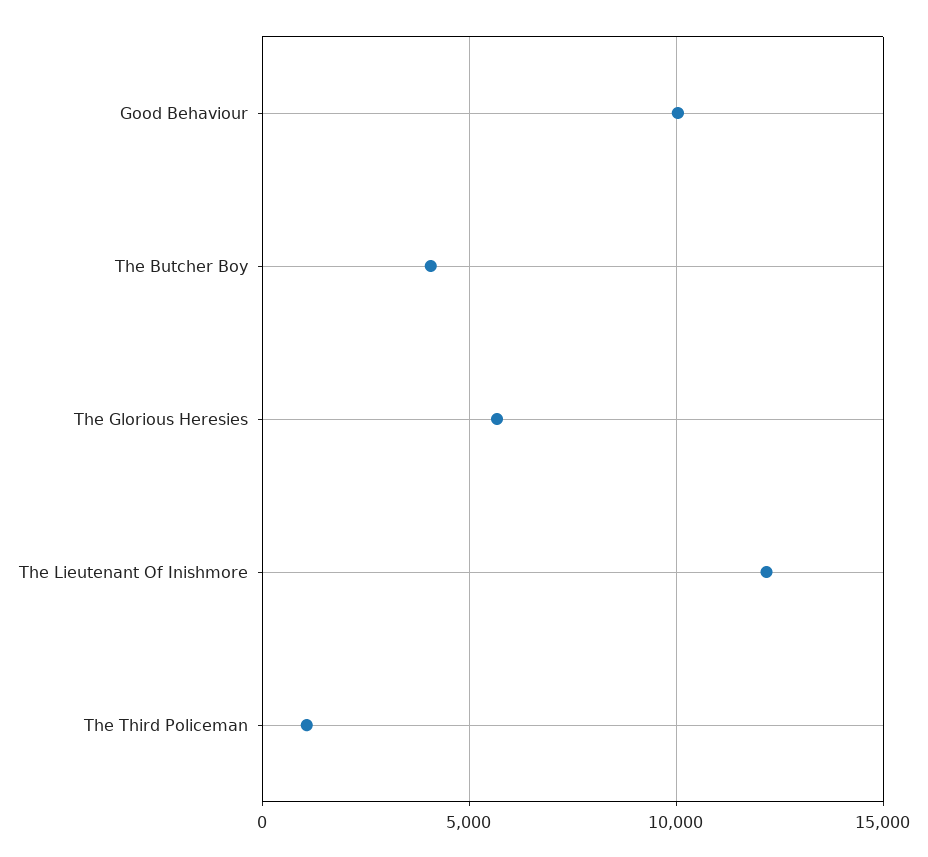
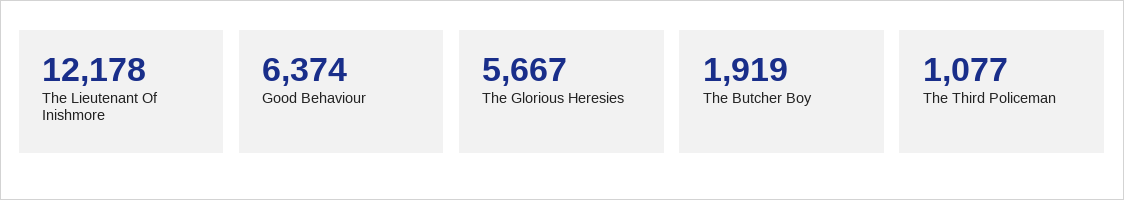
Good Behaviour: 10000 -> 6374
The Butcher Boy: 4000 -> 1919

